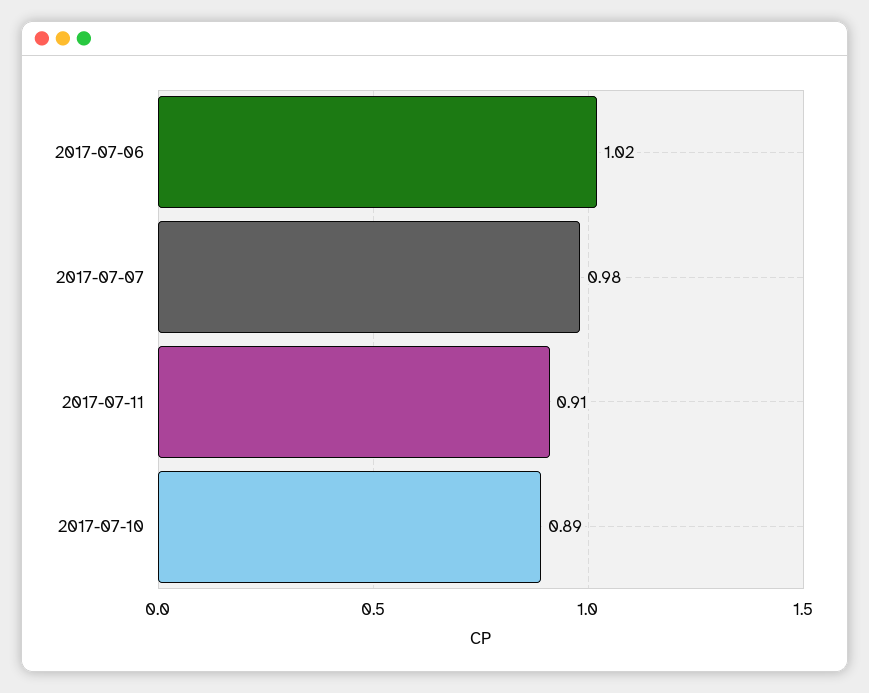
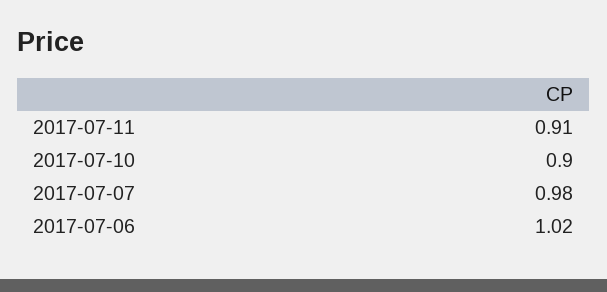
2017-07-10: 0.89 -> 0.9

